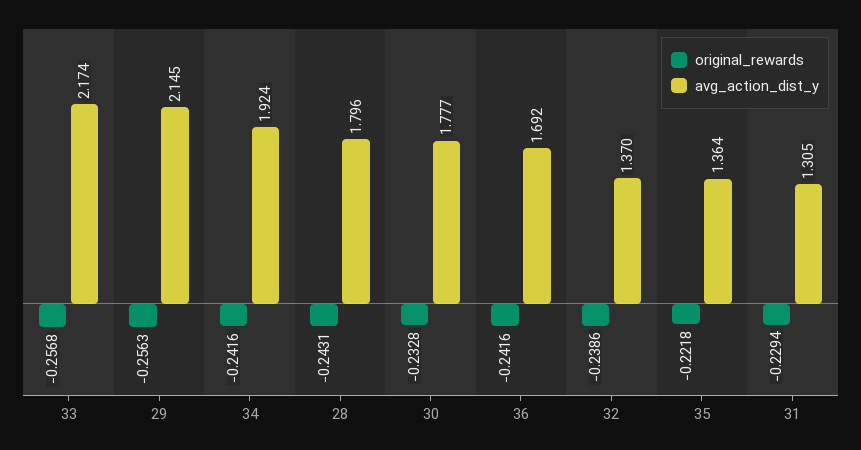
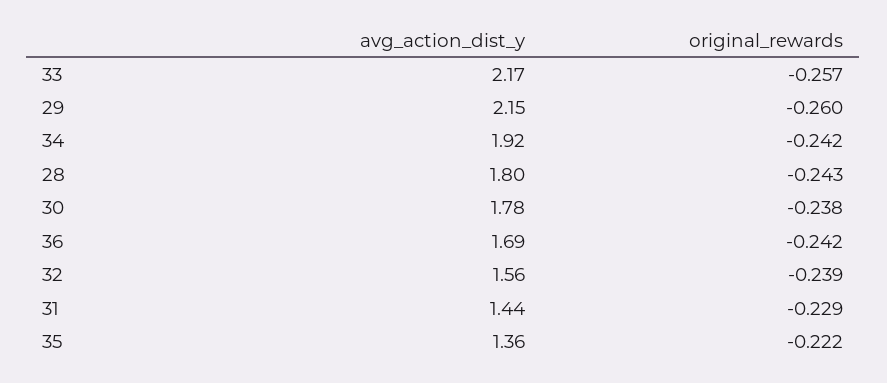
original_rewards, 29: -0.2563 -> -0.26
original_rewards, 30: -0.2328 -> -0.238
avg_action_dist_y, 32: 1.37 -> 1.56
avg_action_dist_y, 31: 1.305 -> 1.44

